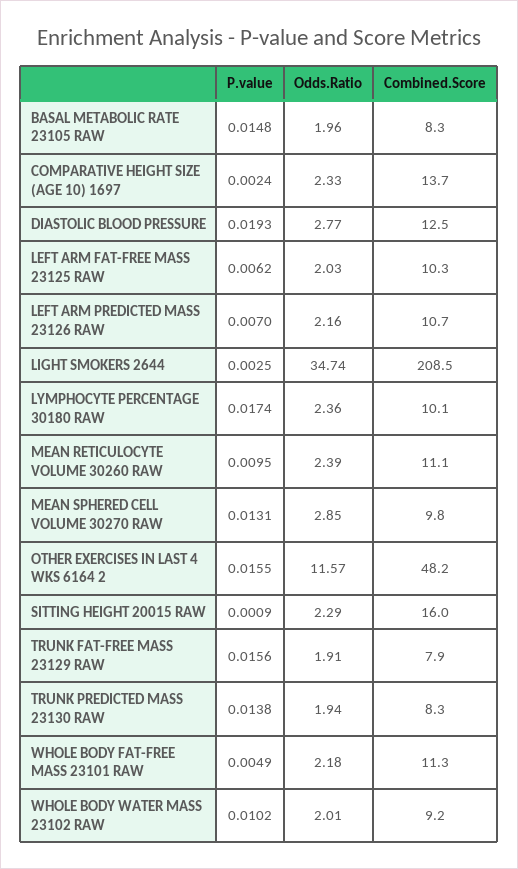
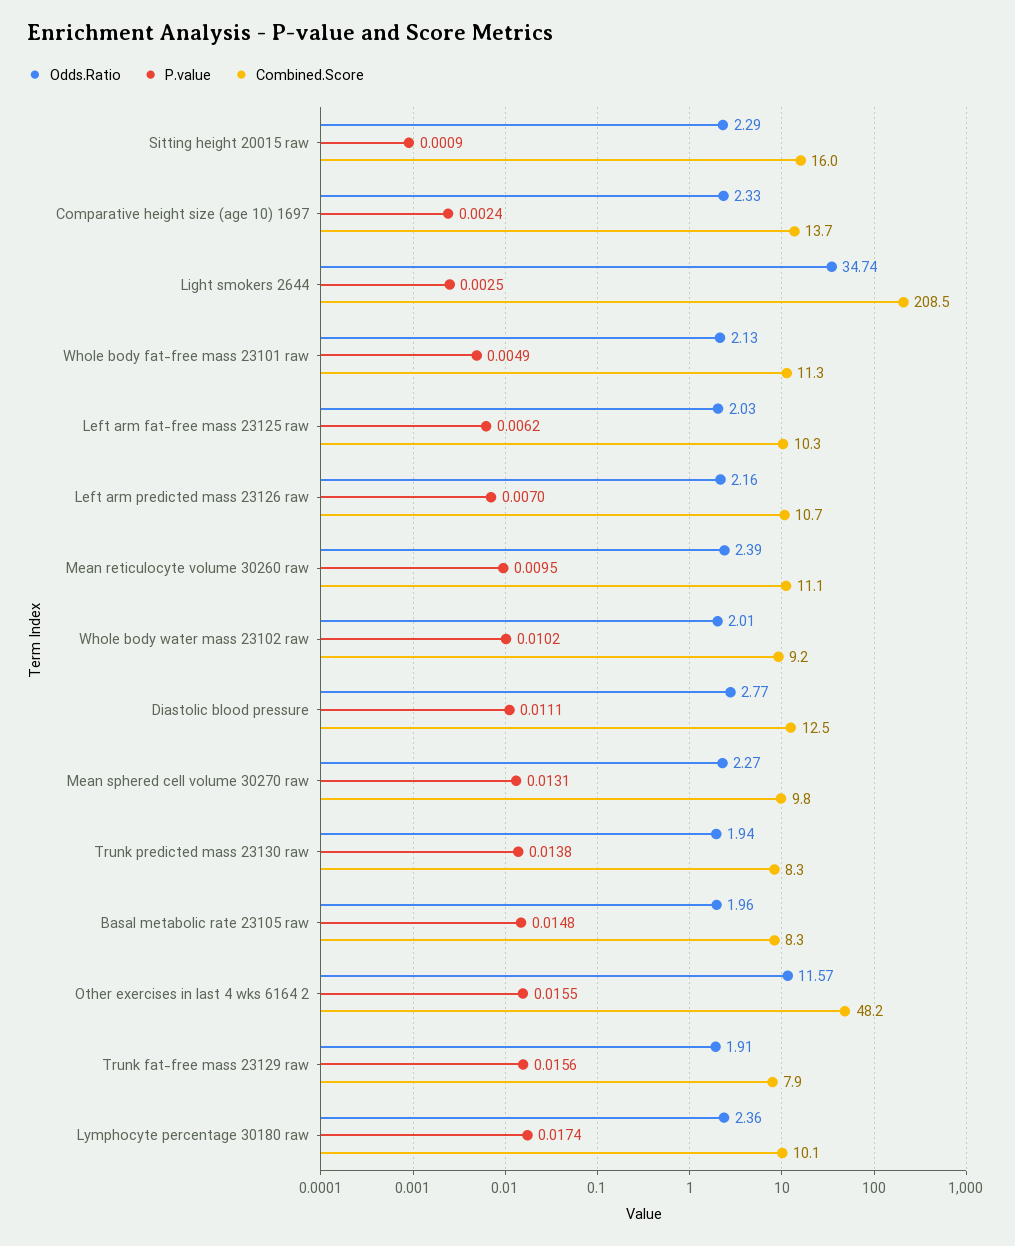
P.value, DIASTOLIC BLOOD PRESSURE: 0.0193 -> 0.0111
Odds.Ratio, MEAN SPHERED CELL VOLUME 30270 RAW: 2.85 -> 2.27
Odds.Ratio, WHOLE BODY FAT-FREE MASS 23101 RAW: 2.18 -> 2.13

